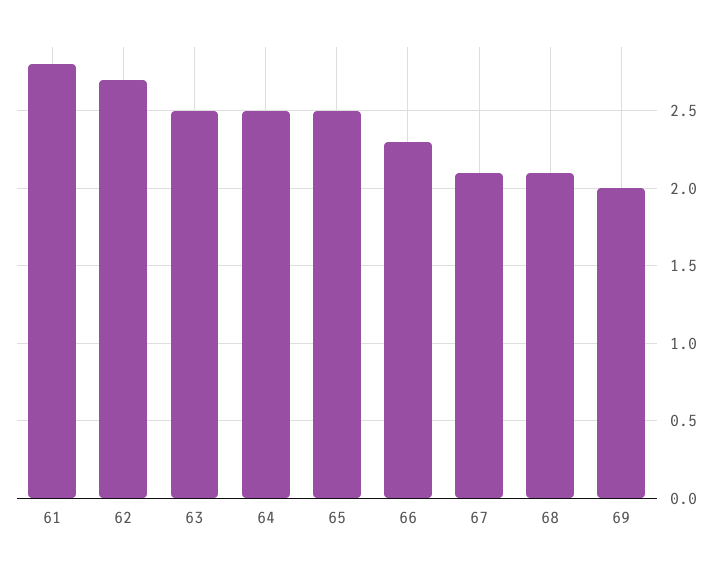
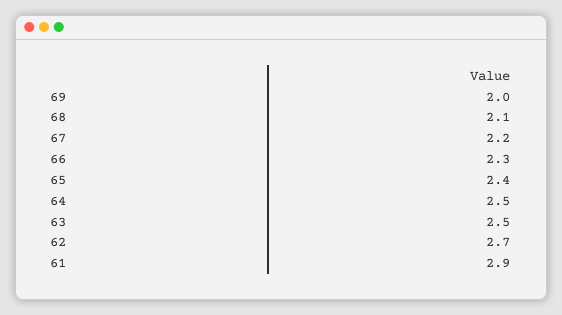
61: 2.8 -> 2.9
65: 2.5 -> 2.4
67: 2.1 -> 2.2

